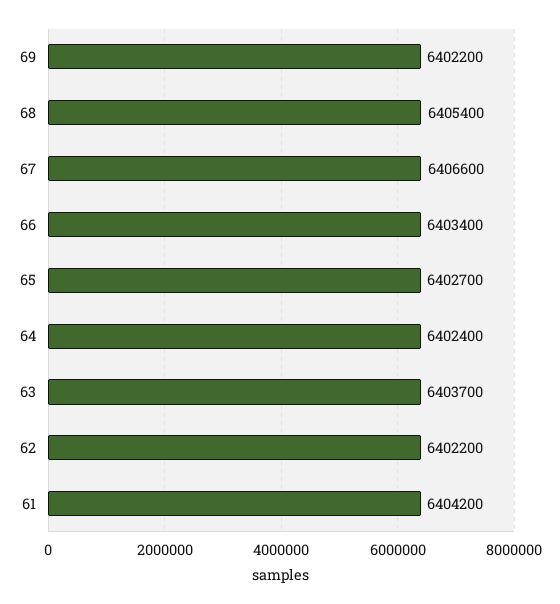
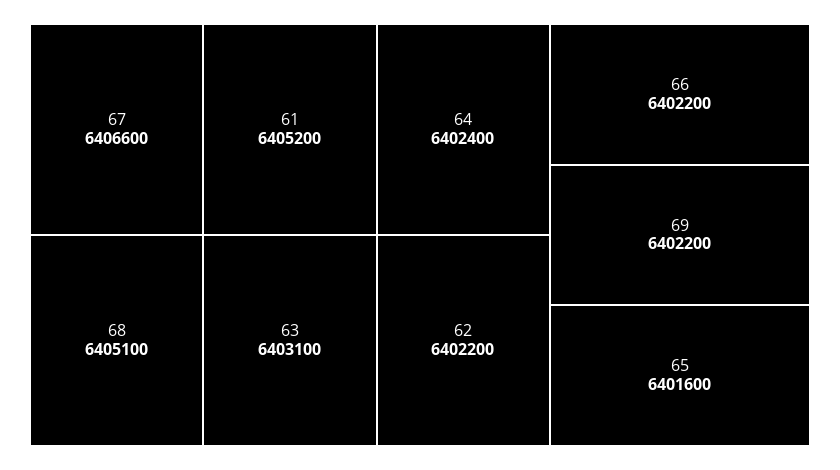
68: 6405400 -> 6405100
66: 6403400 -> 6402200
65: 6402700 -> 6401600
63: 6403700 -> 6403100
61: 6404200 -> 6405200

